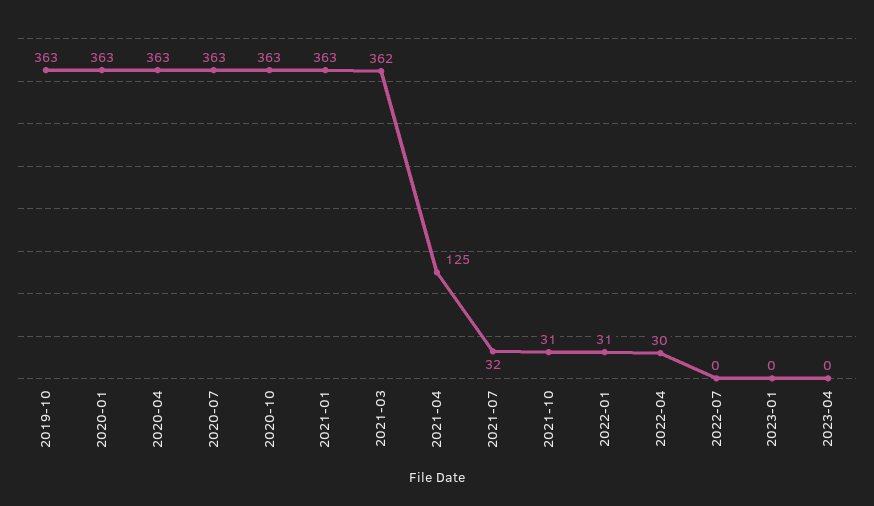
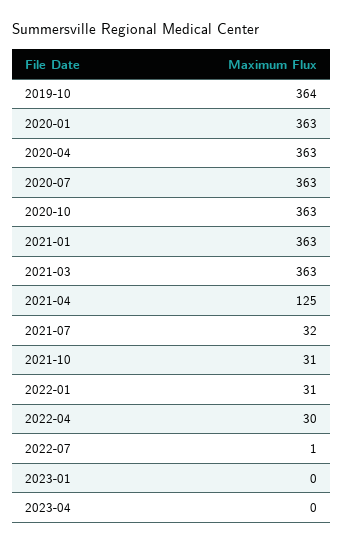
2019-10: 363 -> 364
2021-03: 362 -> 363
2022-07: 0 -> 1

